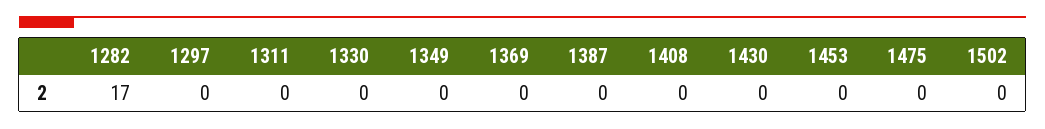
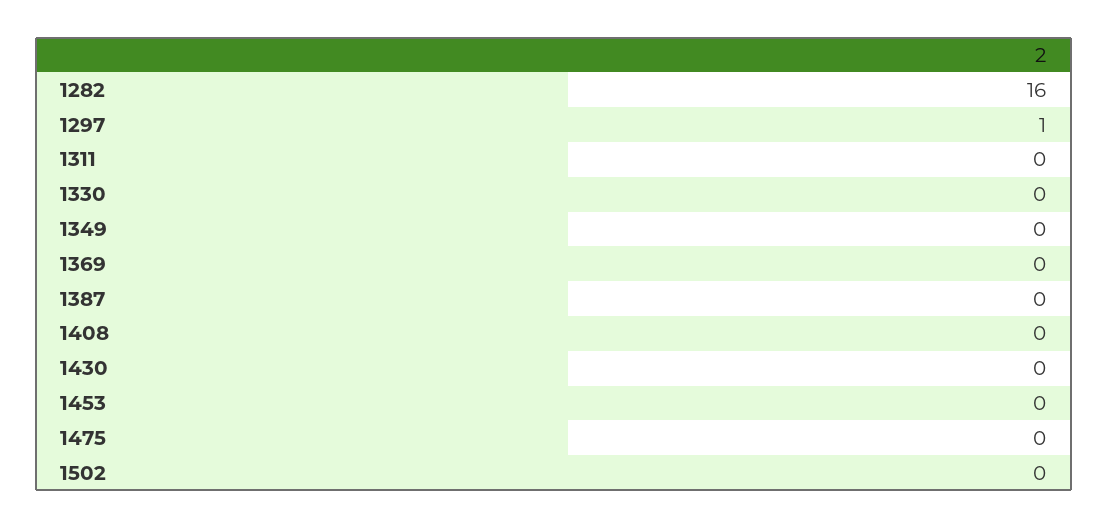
1282: 17 -> 16
1297: 0 -> 1

